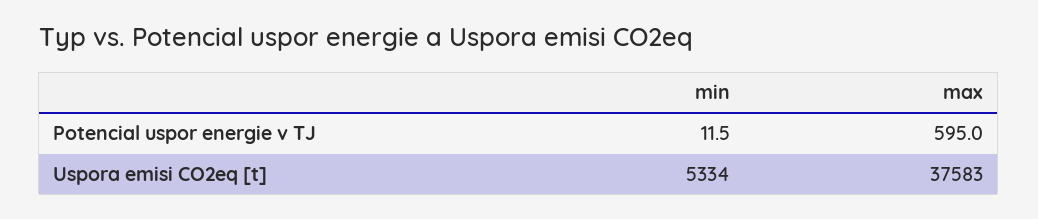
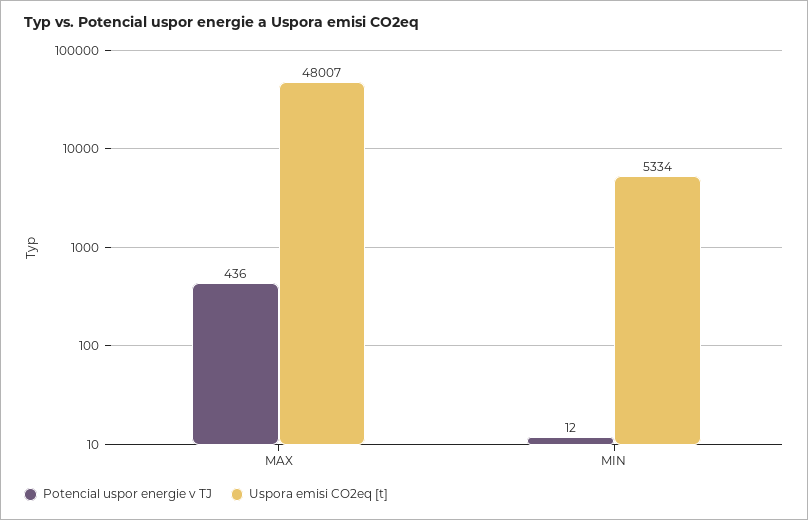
Potencial uspor energie v TJ, max: 595 -> 436
Uspora emisi CO2eq [t], max: 37583 -> 48007

